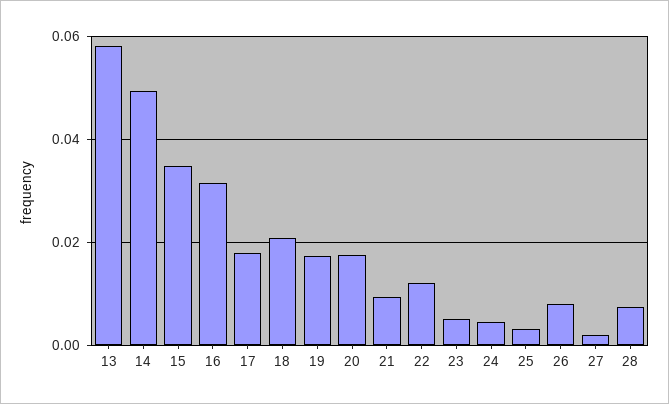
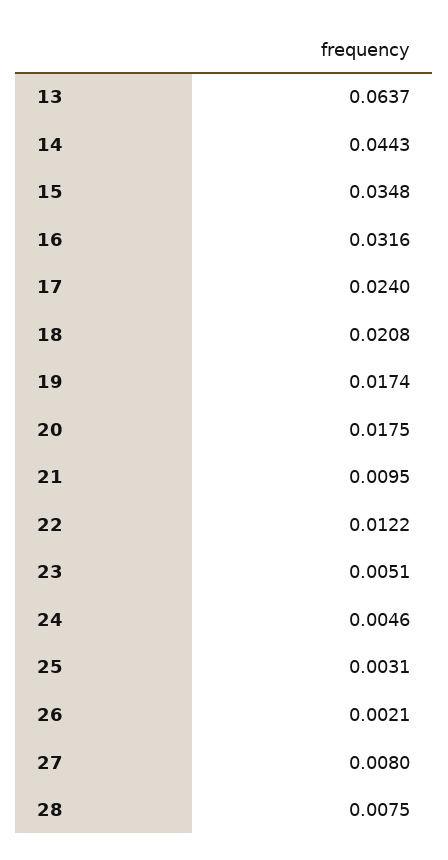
13: 0.058 -> 0.0637
14: 0.05 -> 0.0443
17: 0.018 -> 0.024
26: 0.008 -> 0.0021
27: 0.002 -> 0.008

